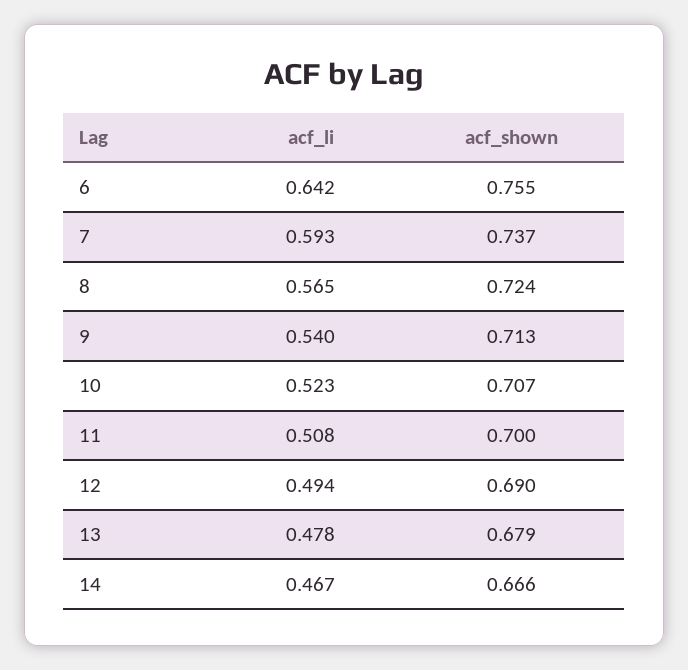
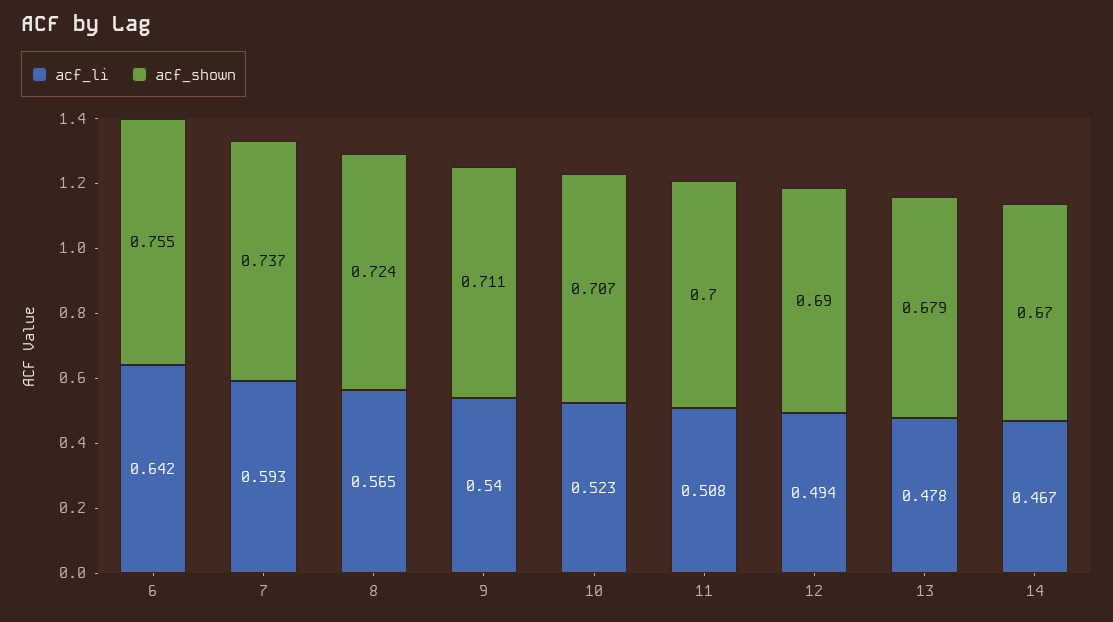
acf_shown, 9: 0.713 -> 0.711
acf_shown, 14: 0.666 -> 0.67

